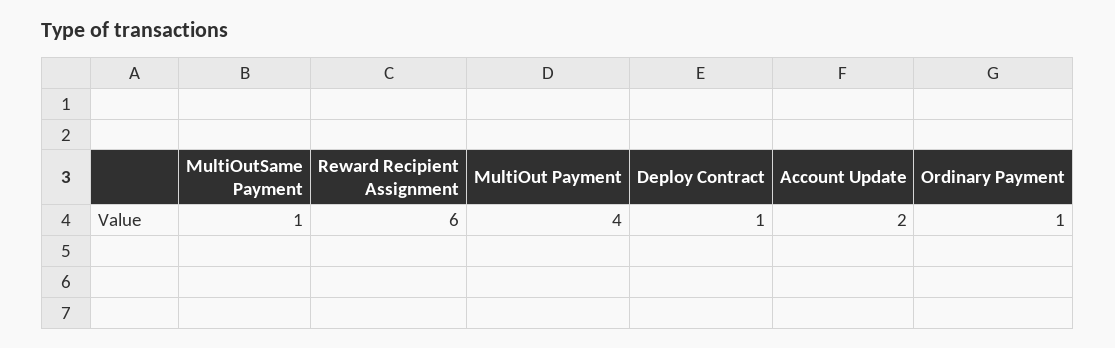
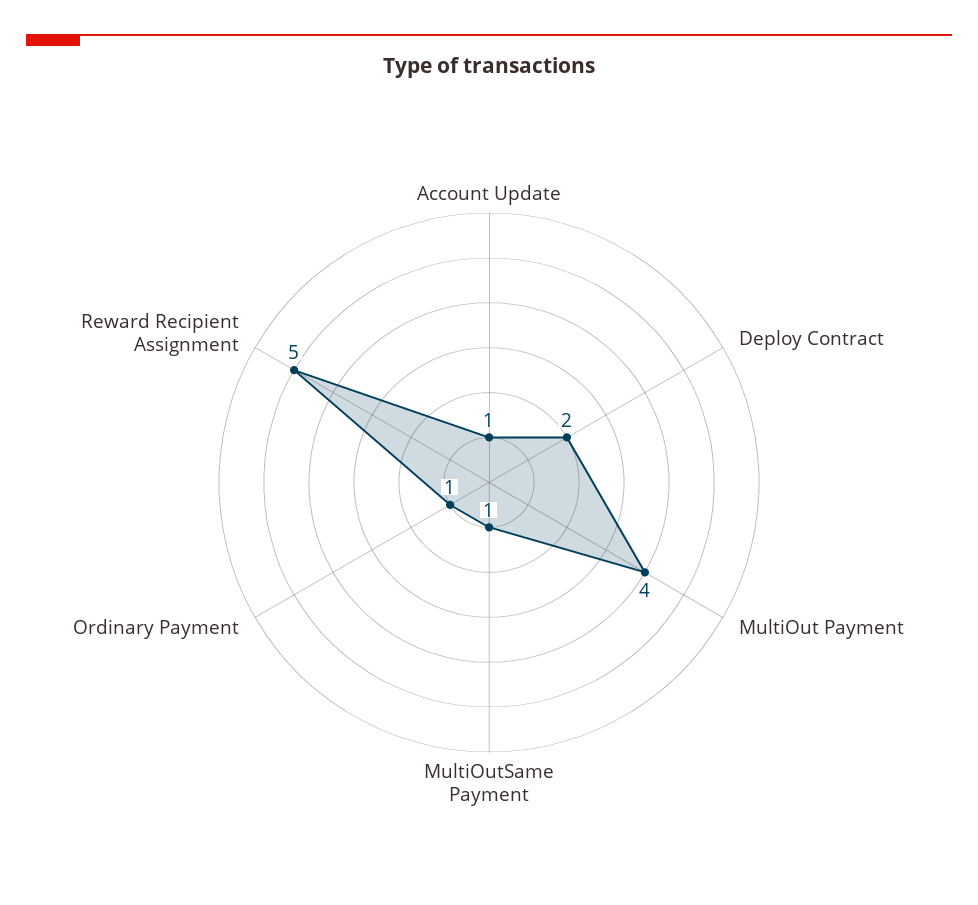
Reward Recipient Assignment: 6 -> 5
Deploy Contract: 1 -> 2
Account Update: 2 -> 1

